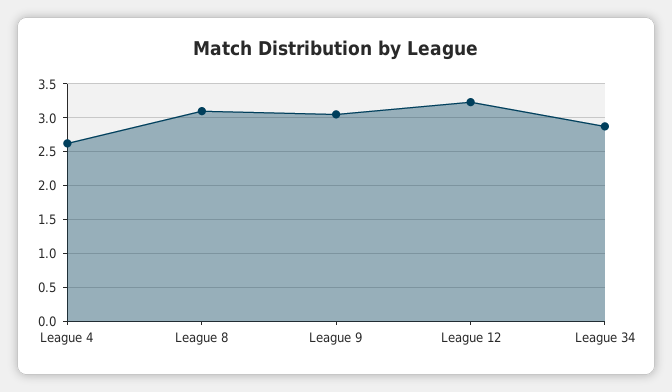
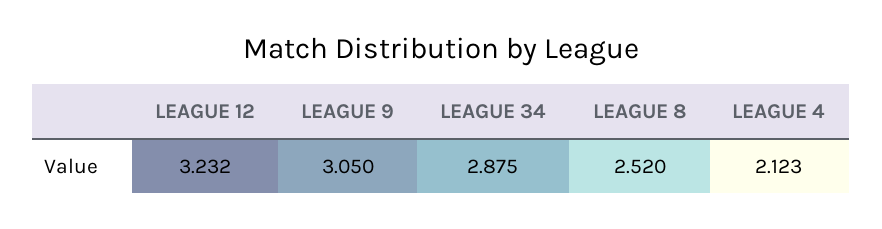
League 4: 2.6 -> 2.123
League 8: 3.1 -> 2.52

